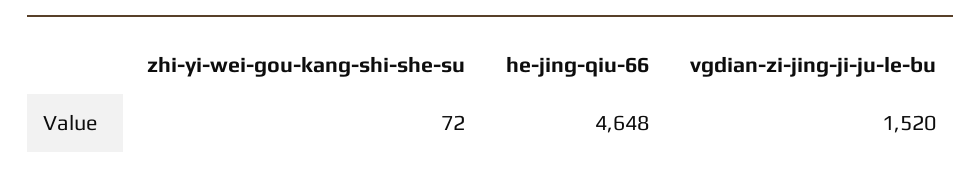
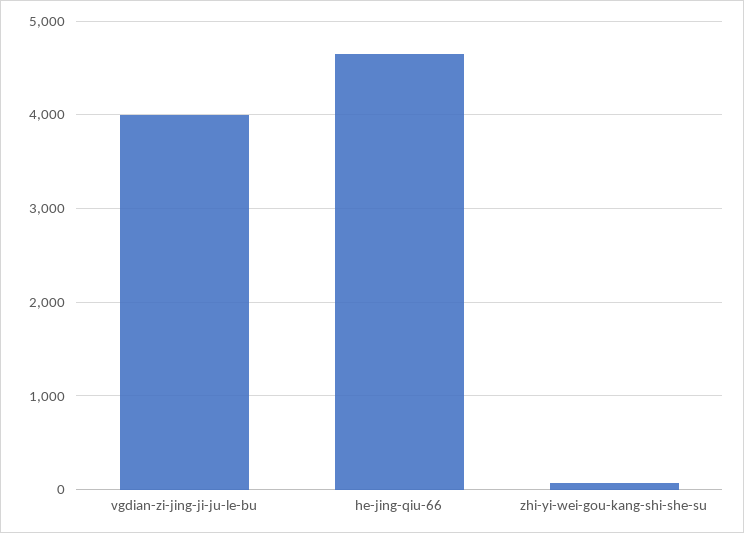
vgdian-zi-jing-ji-ju-le-bu: 1520 -> 4000

